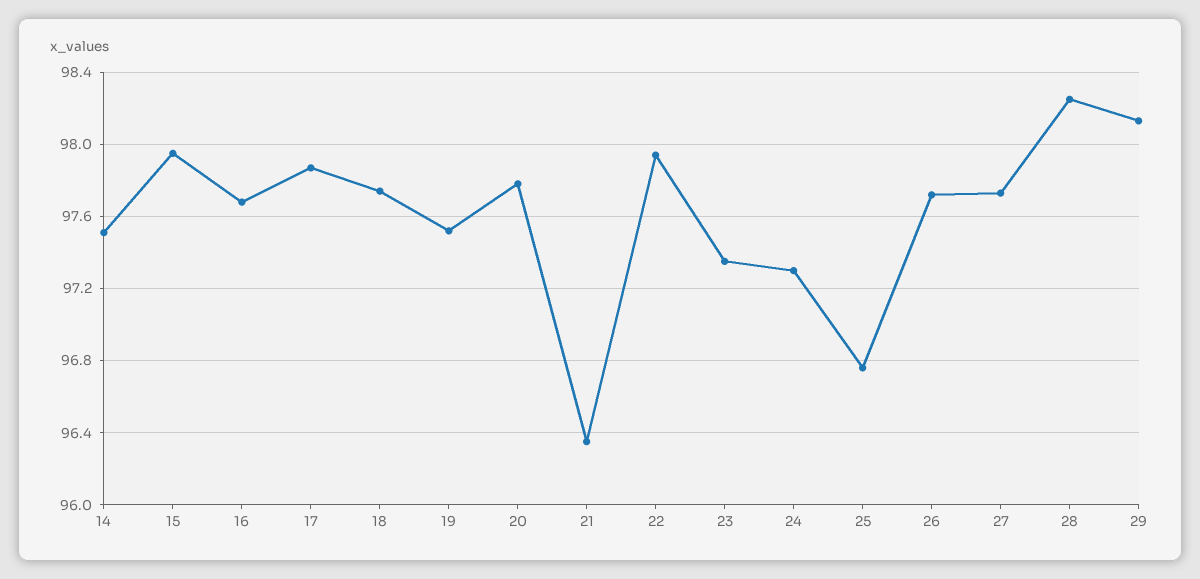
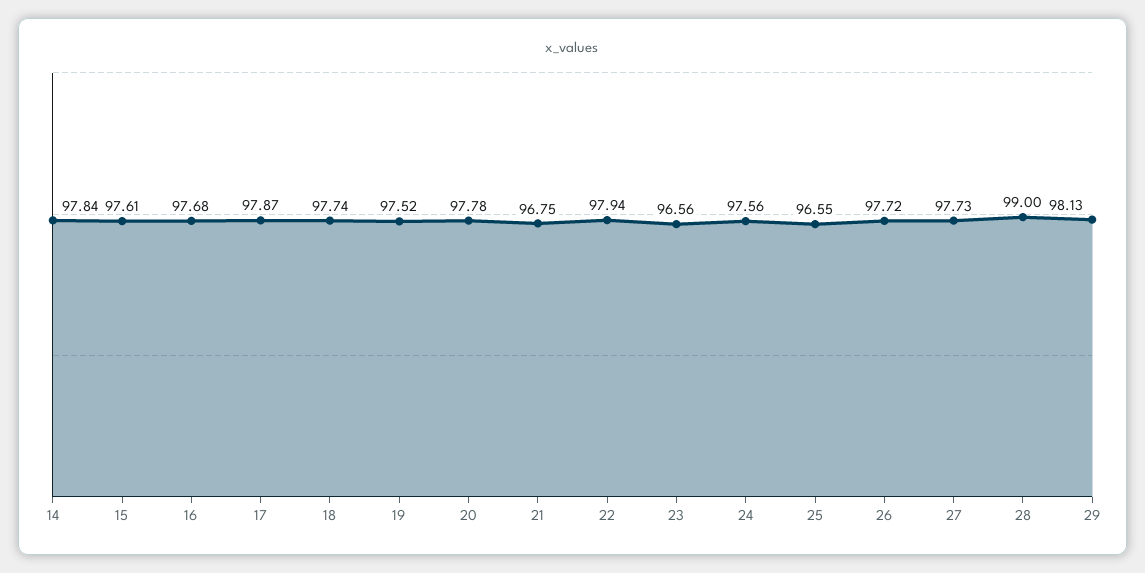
14: 97.5 -> 97.84
15: 97.95 -> 97.61
21: 96.35 -> 96.75
23: 97.35 -> 96.56
24: 97.3 -> 97.56
25: 96.75 -> 96.55
28: 98.25 -> 99

